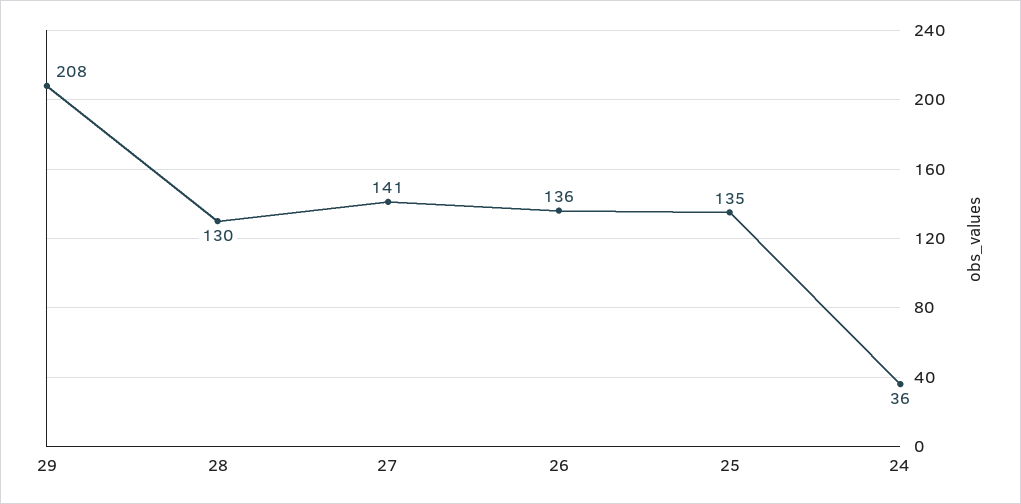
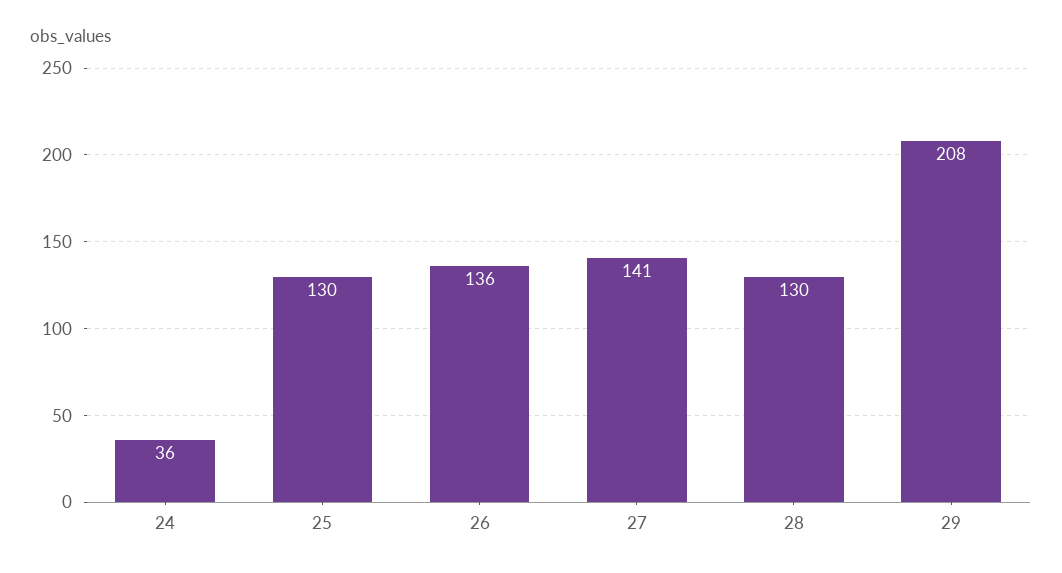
25: 135 -> 130

